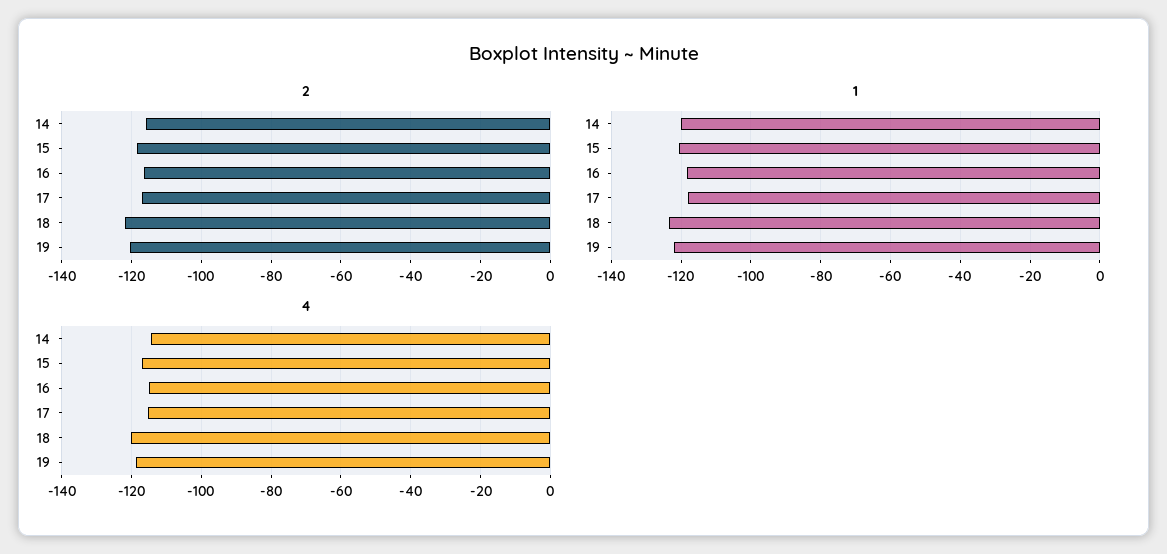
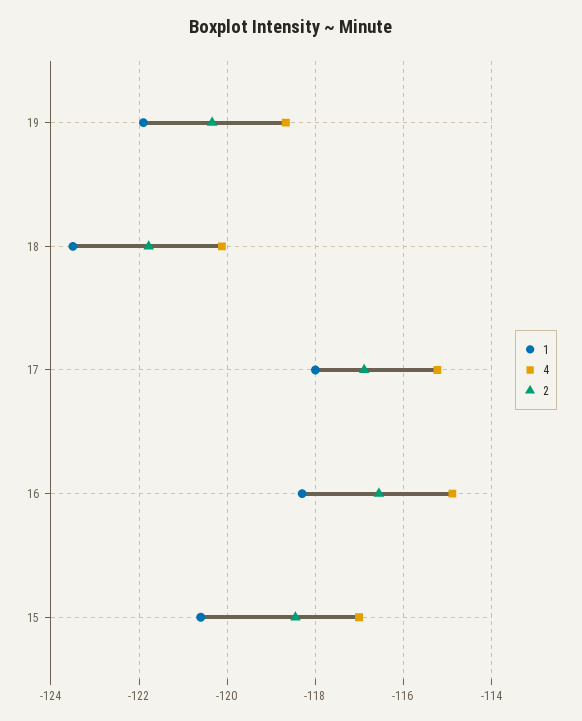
2, 14: -116 -> none
1, 14: -120 -> none
4, 14: -114 -> none

